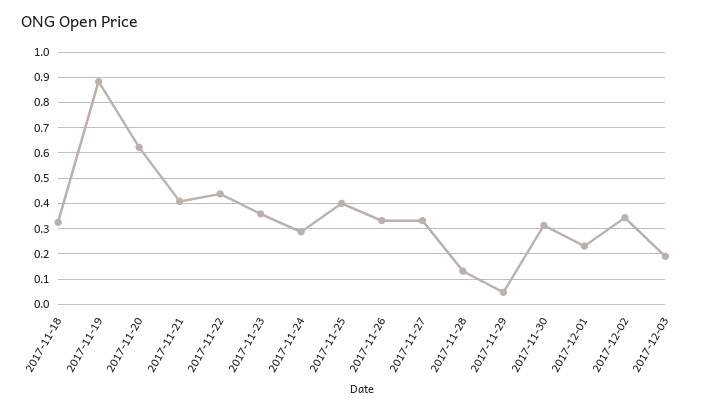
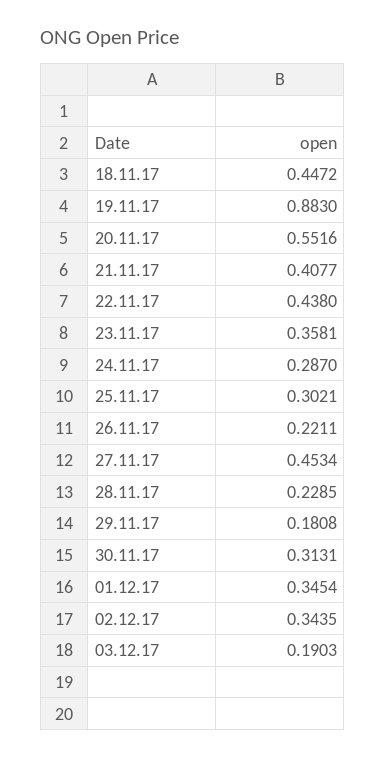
2017-11-18: 0.325 -> 0.4472
2017-11-20: 0.625 -> 0.5516
2017-11-25: 0.4 -> 0.3021
2017-11-26: 0.325 -> 0.2211
2017-11-27: 0.325 -> 0.4534
2017-11-28: 0.125 -> 0.2285
2017-11-29: 0.05 -> 0.1808
2017-12-01: 0.225 -> 0.3454

